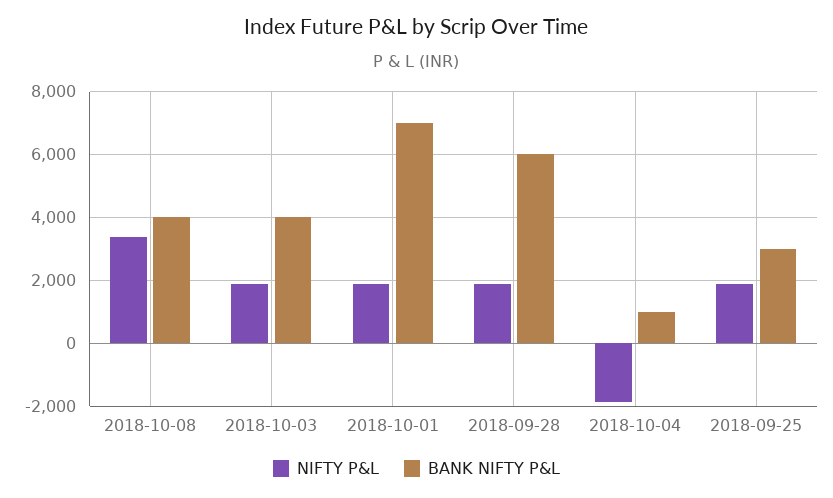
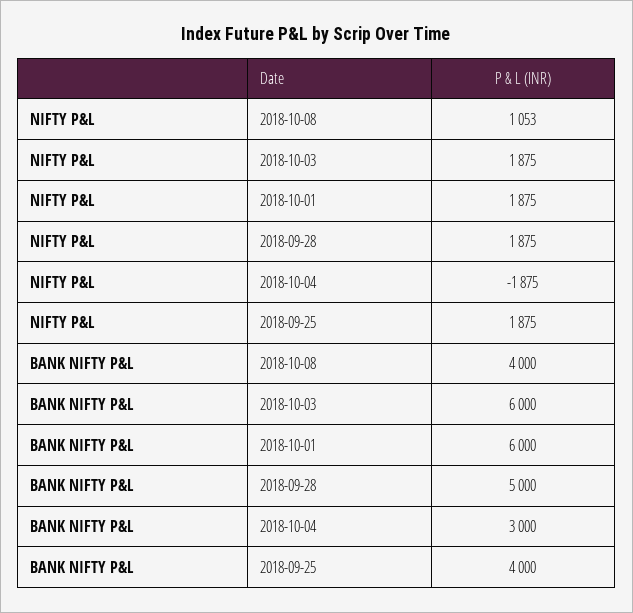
NIFTY P&L, 2018-10-08: 3400 -> 1053
BANK NIFTY P&L, 2018-10-03: 4000 -> 6000
BANK NIFTY P&L, 2018-10-01: 7000 -> 6000
BANK NIFTY P&L, 2018-09-28: 6000 -> 5000
BANK NIFTY P&L, 2018-10-04: 1000 -> 3000
BANK NIFTY P&L, 2018-09-25: 3000 -> 4000

